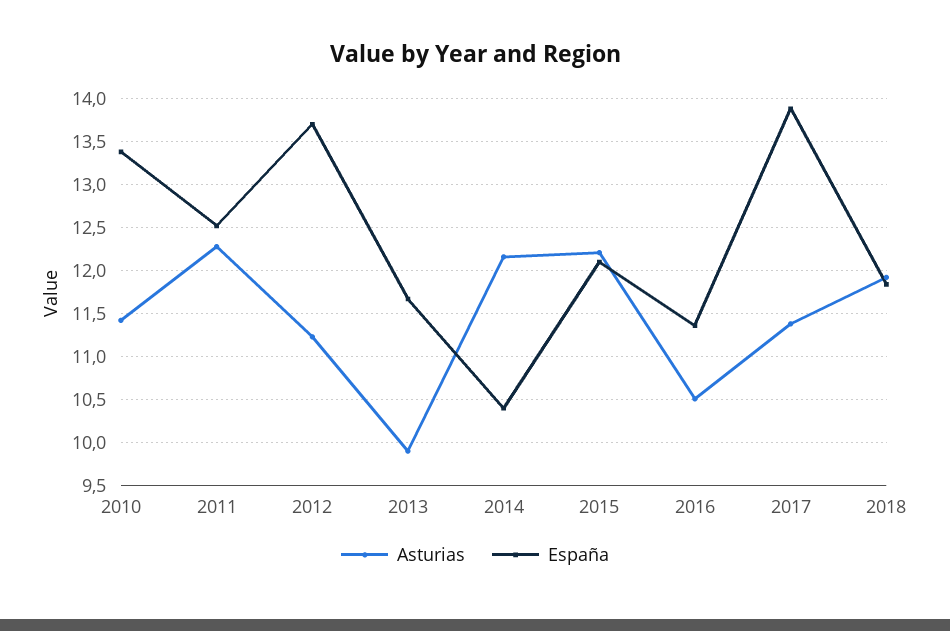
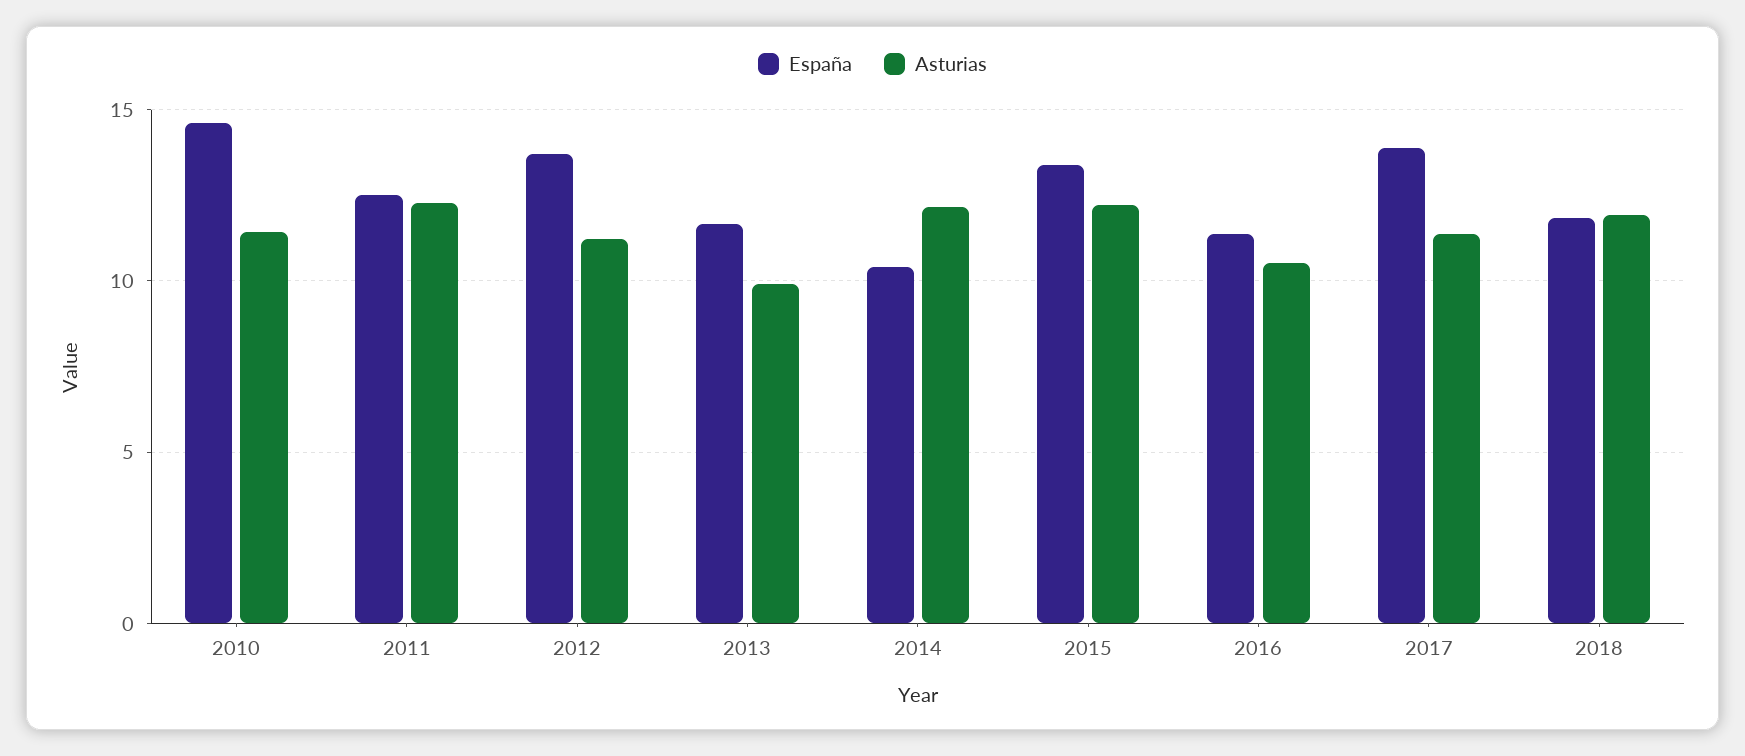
España, 2010: 13.4 -> 14.5
España, 2015: 12.1 -> 13.5

